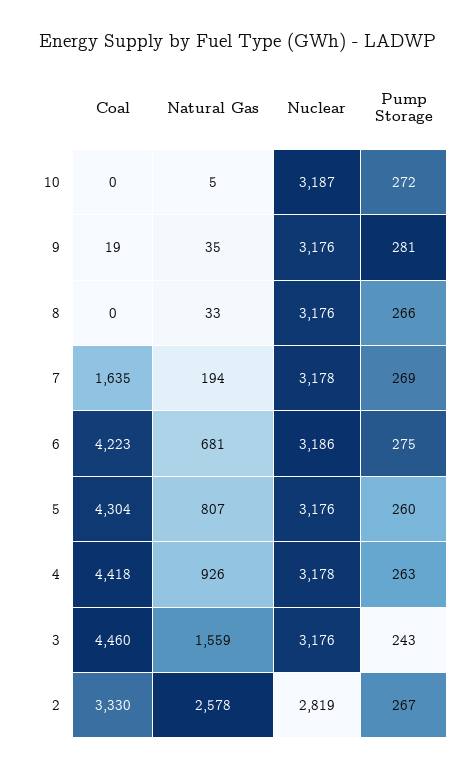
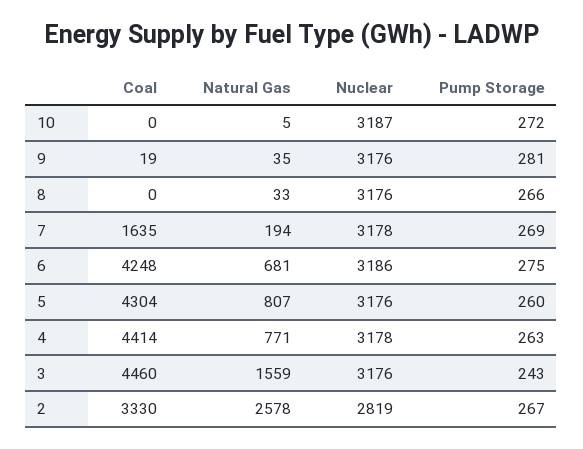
Coal, 6: 4223 -> 4248
Coal, 4: 4418 -> 4414
Natural Gas, 4: 926 -> 771

